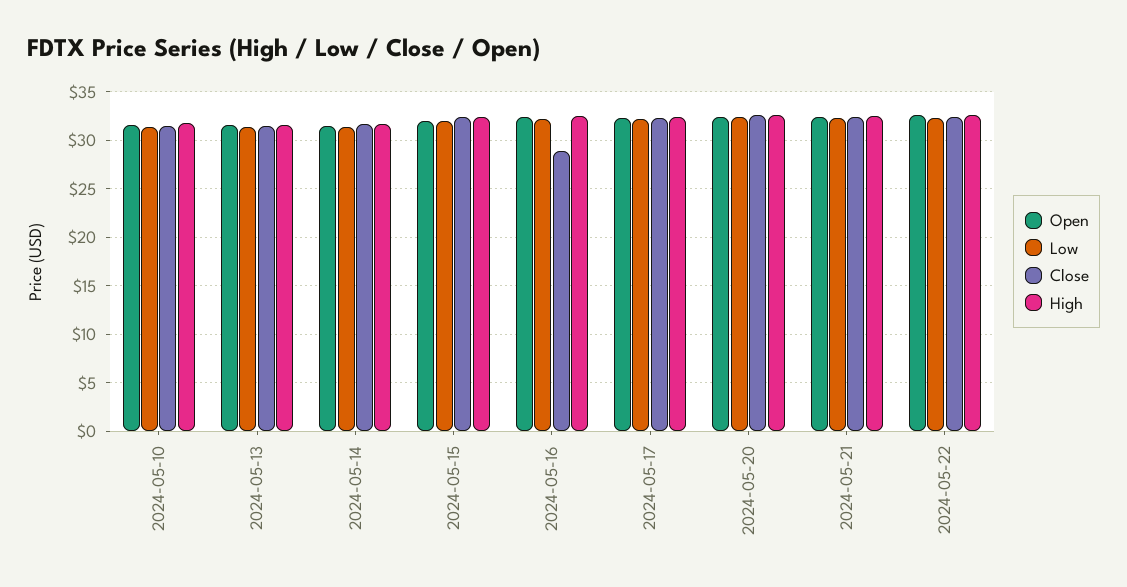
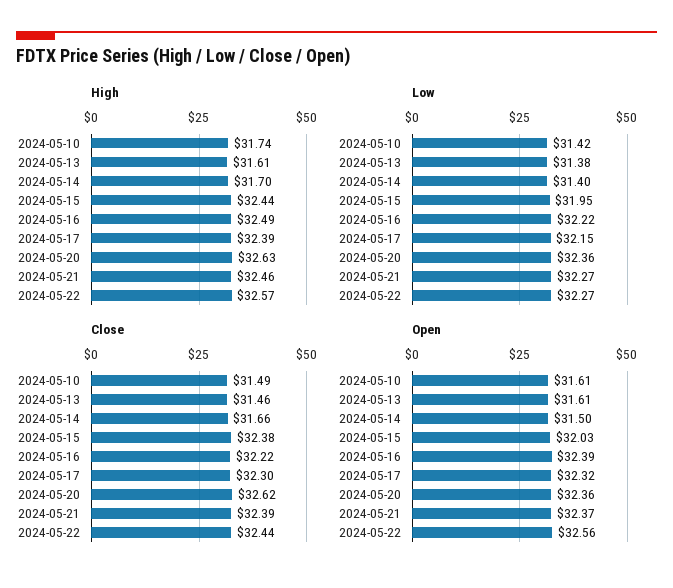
Close, 2024-05-16: 29 -> 32.22

